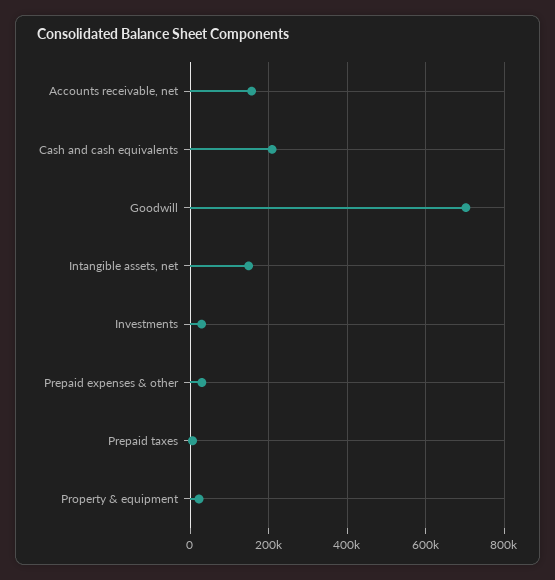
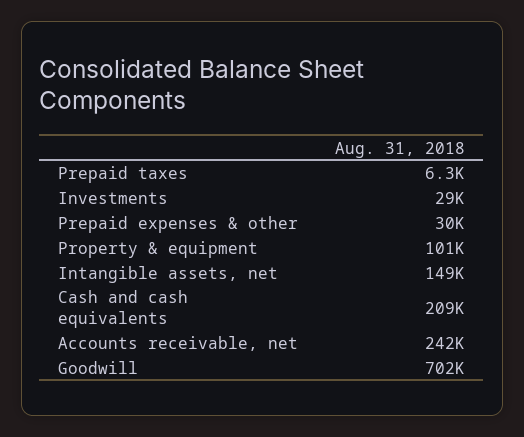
Accounts receivable, net: 160000 -> 242000
Property & equipment: 20000 -> 101000

